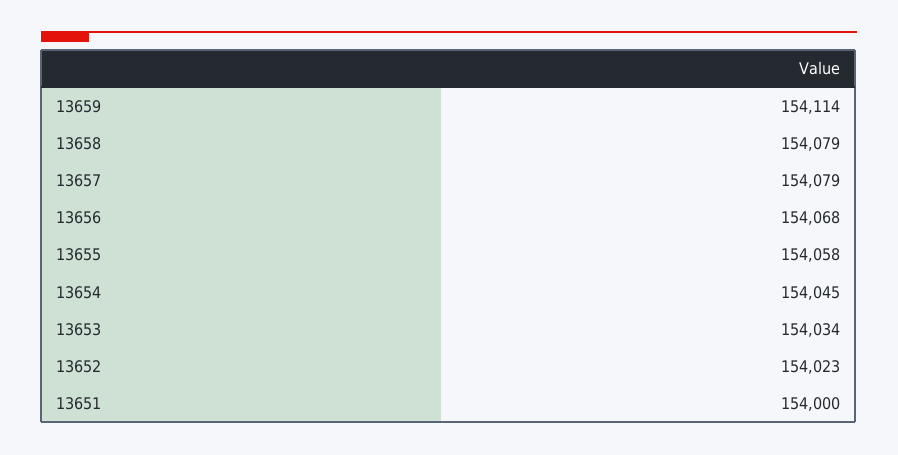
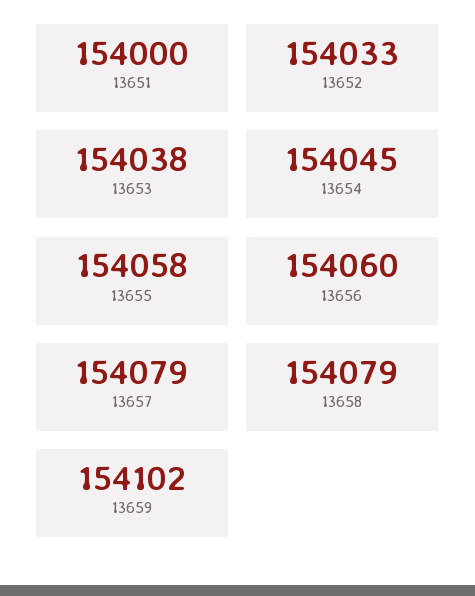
13659: 154114 -> 154102
13656: 154068 -> 154060
13653: 154034 -> 154038
13652: 154023 -> 154033

